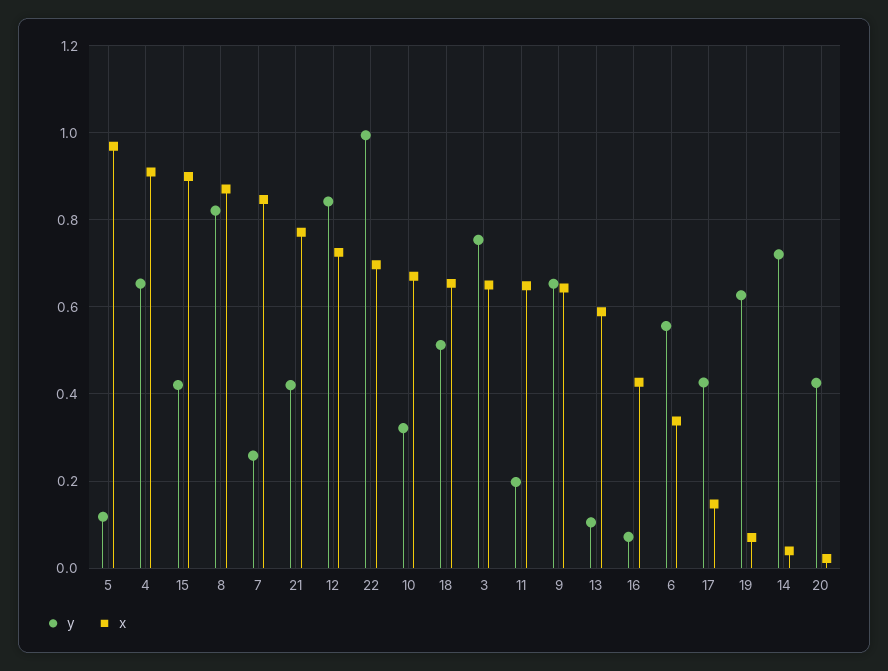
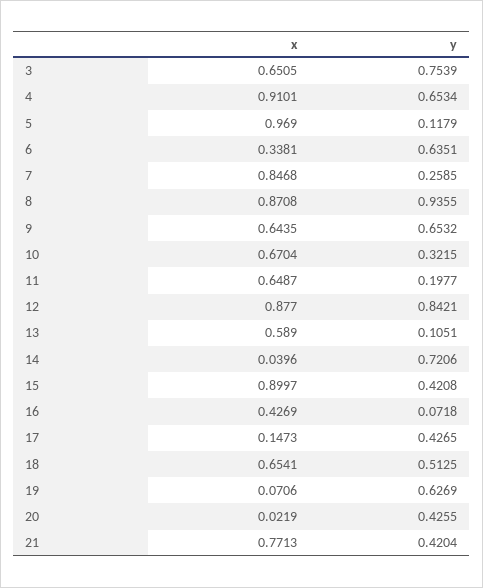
y, 8: 0.82 -> 0.9355
x, 12: 0.72 -> 0.877
y, 22: 1 -> none
x, 22: 0.7 -> none
y, 6: 0.56 -> 0.6351

